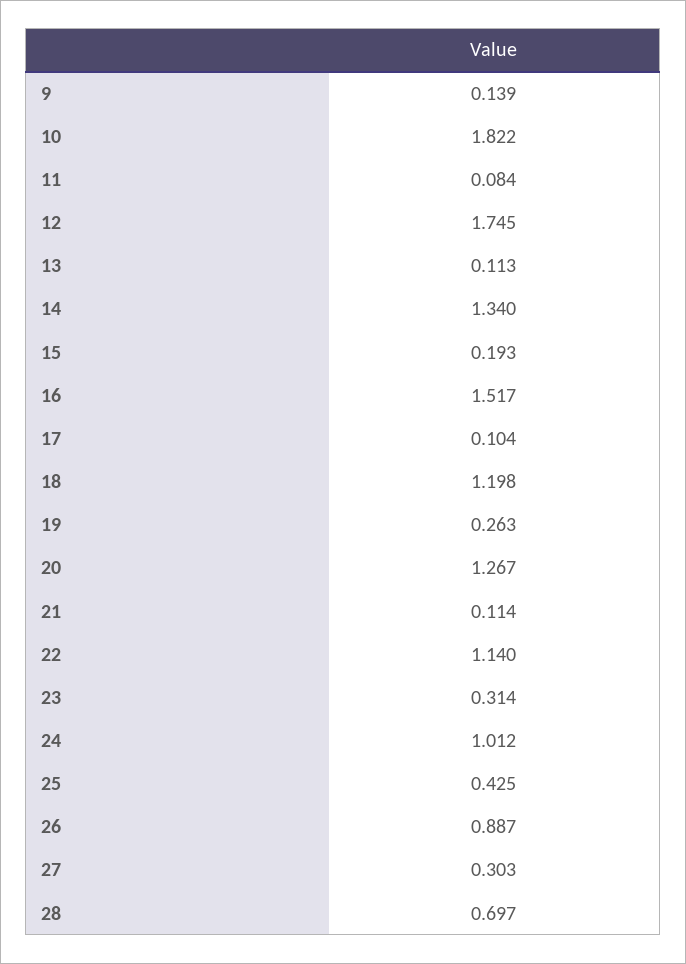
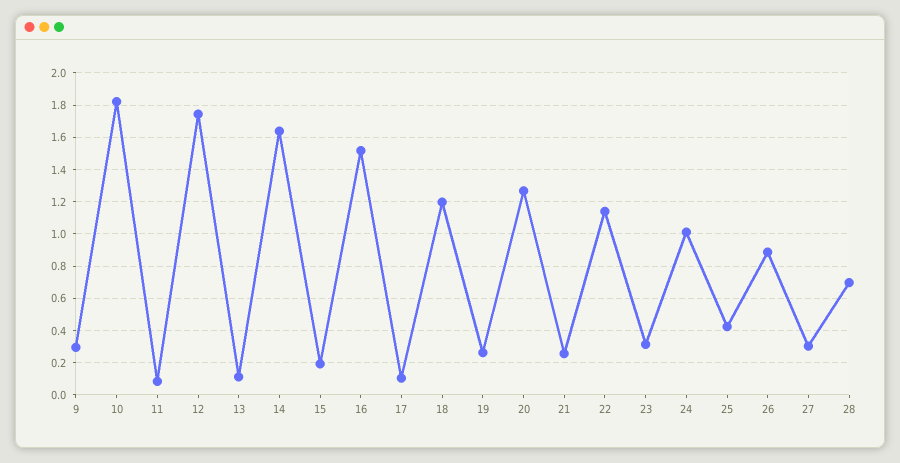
9: 0.139 -> 0.3
14: 1.34 -> 1.65
21: 0.114 -> 0.25

